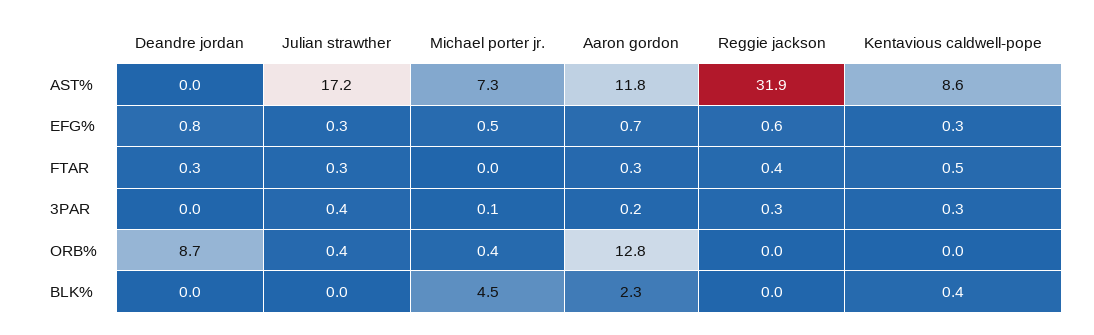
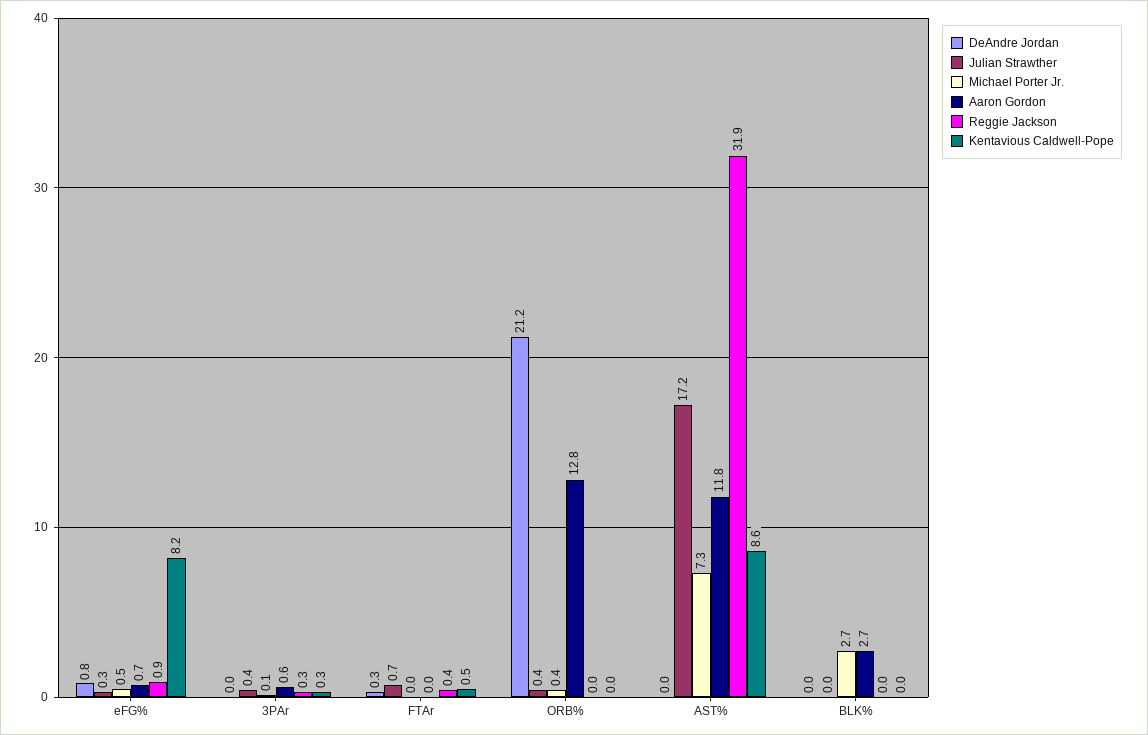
Reggie jackson, EFG%: 0.6 -> 0.9
Kentavious caldwell-pope, EFG%: 0.3 -> 8.2
Julian strawther, FTAR: 0.3 -> 0.7
Aaron gordon, FTAR: 0.3 -> 0
Aaron gordon, 3PAR: 0.2 -> 0.6
Deandre jordan, ORB%: 8.7 -> 21.2
Michael porter jr., BLK%: 4.5 -> 2.7
Aaron gordon, BLK%: 2.3 -> 2.7
Kentavious caldwell-pope, BLK%: 0.4 -> 0

